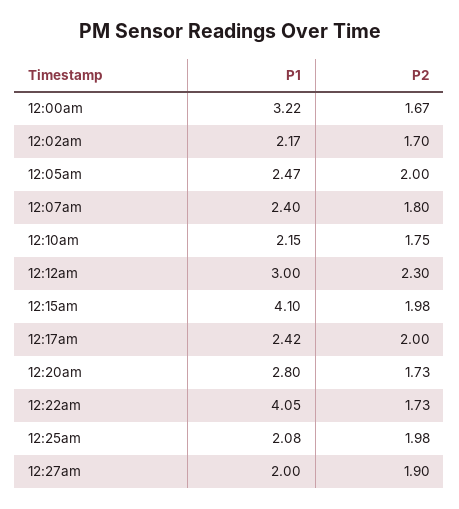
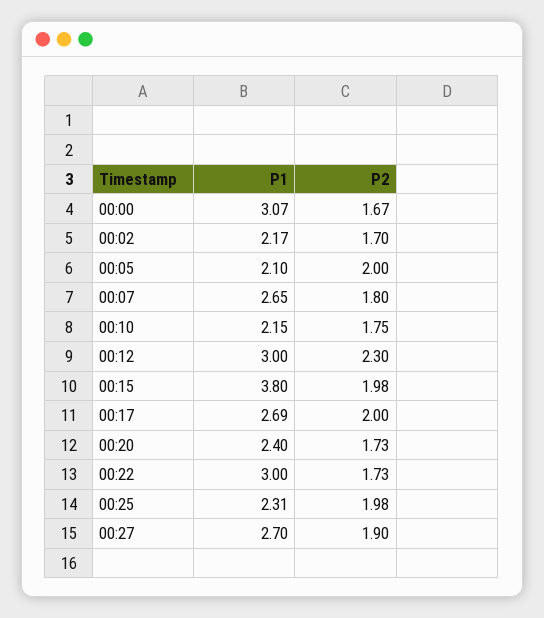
P1, 12:00am: 3.22 -> 3.07
P1, 12:05am: 2.47 -> 2.1
P1, 12:07am: 2.4 -> 2.65
P1, 12:15am: 4.1 -> 3.8
P1, 12:17am: 2.42 -> 2.69
P1, 12:20am: 2.8 -> 2.4
P1, 12:22am: 4.05 -> 3
P1, 12:25am: 2.08 -> 2.31
P1, 12:27am: 2 -> 2.7

